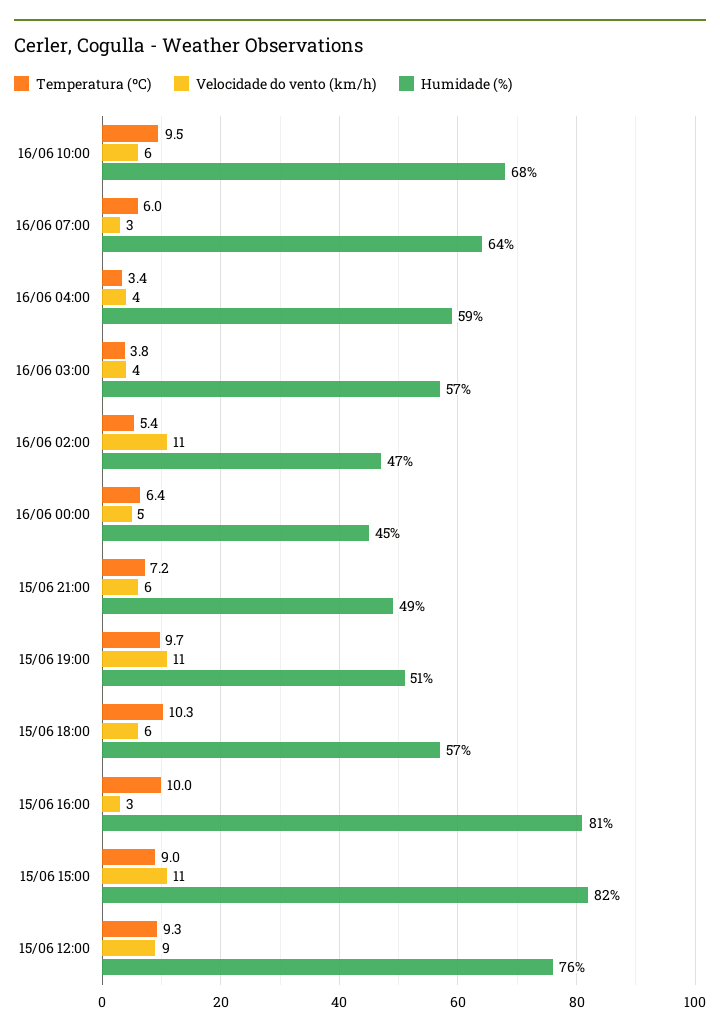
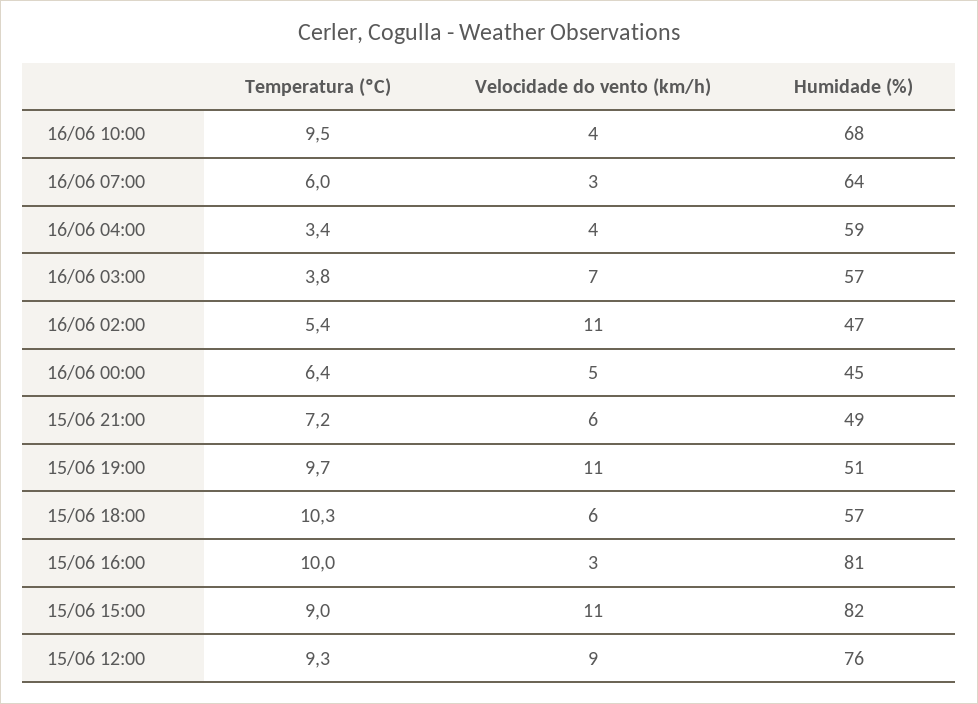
Velocidade do vento (km/h), 16/06 10:00: 6 -> 4
Velocidade do vento (km/h), 16/06 03:00: 4 -> 7

